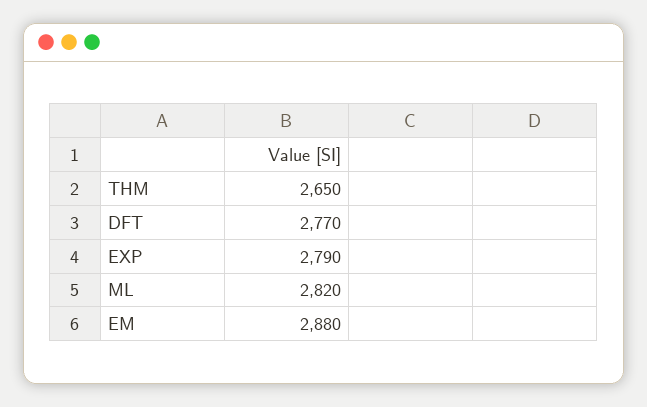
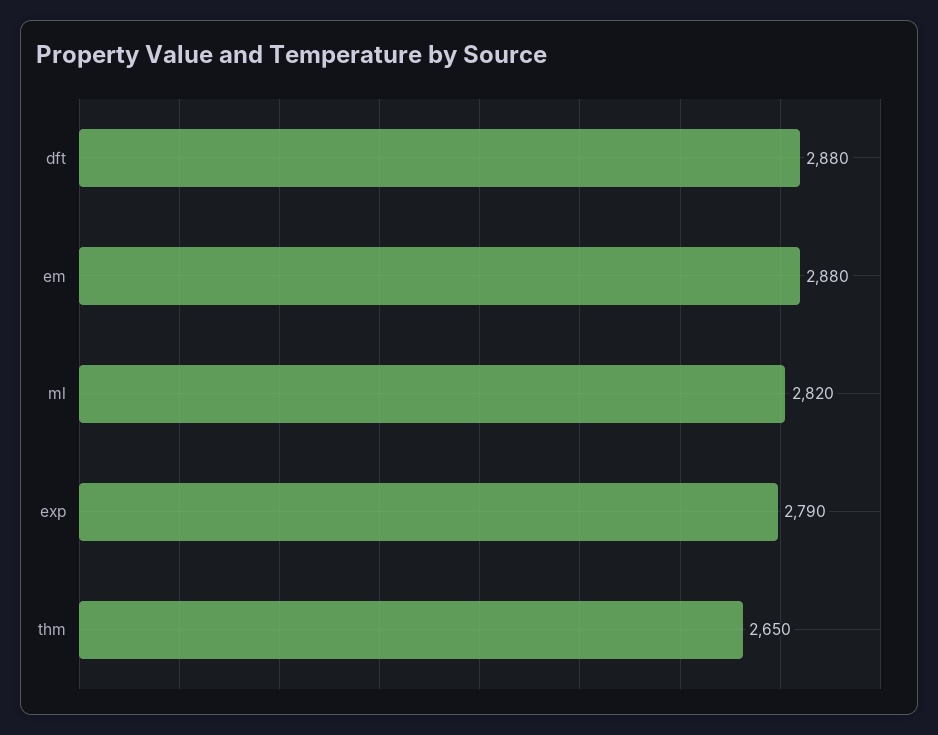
DFT: 2770 -> 2880

